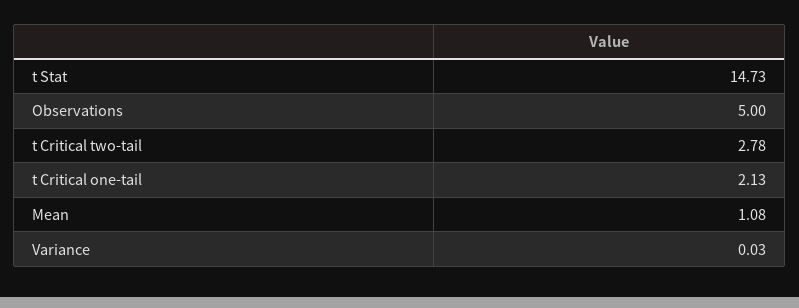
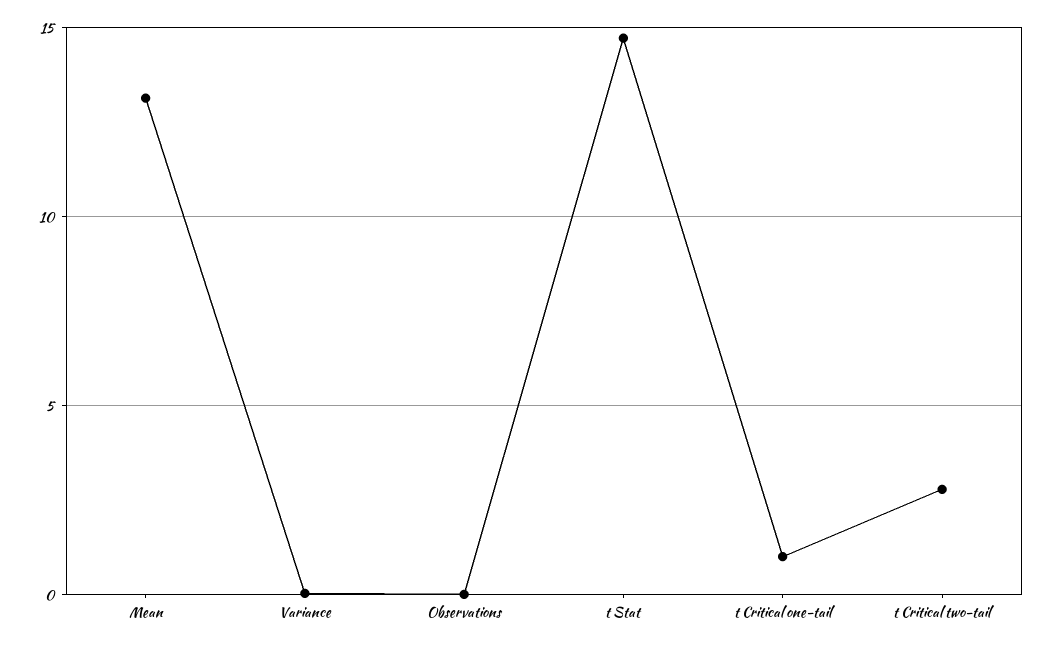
Observations: 5 -> 0
t Critical one-tail: 2.13 -> 1
Mean: 1.08 -> 13

